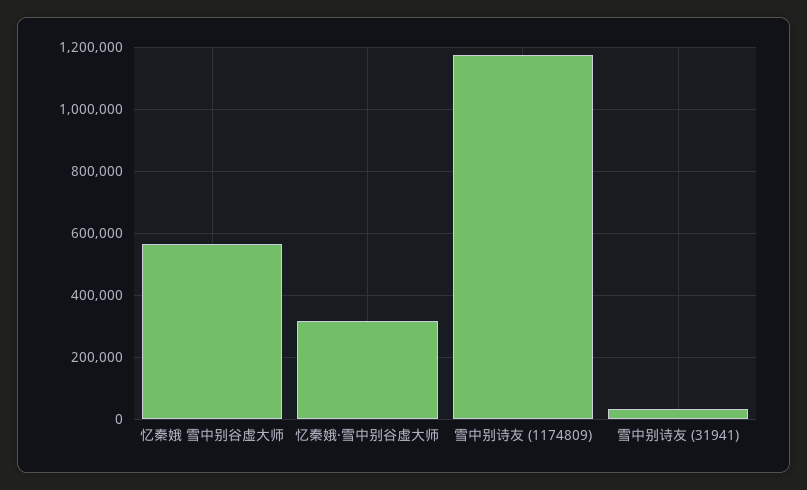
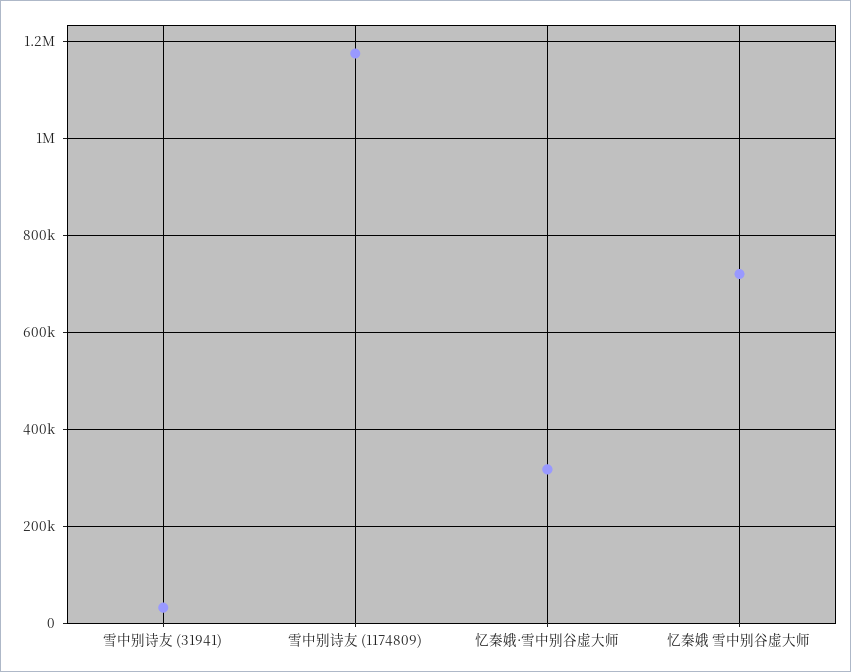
忆秦娥 雪中别谷虚大师: 560000 -> 720000

